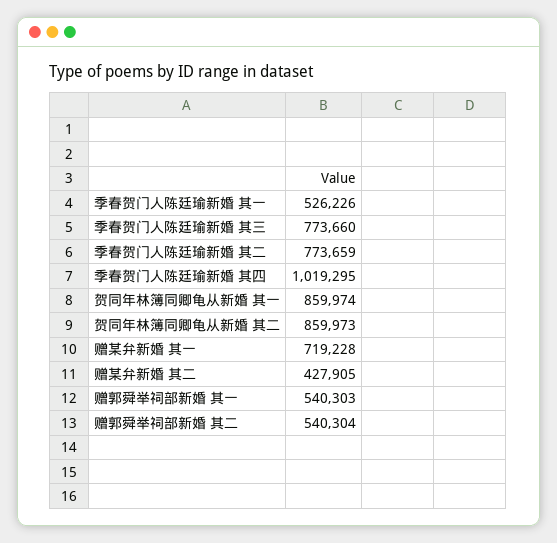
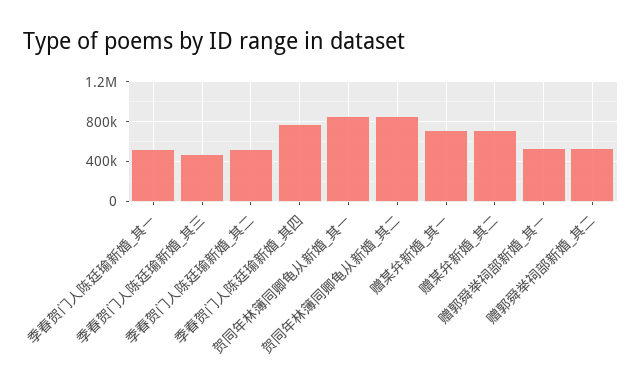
季春贺门人陈廷瑜新婚 其三: 773660 -> 500000
季春贺门人陈廷瑜新婚 其二: 773659 -> 500000
季春贺门人陈廷瑜新婚 其四: 1019295 -> 800000
赠某弁新婚 其二: 427905 -> 700000

